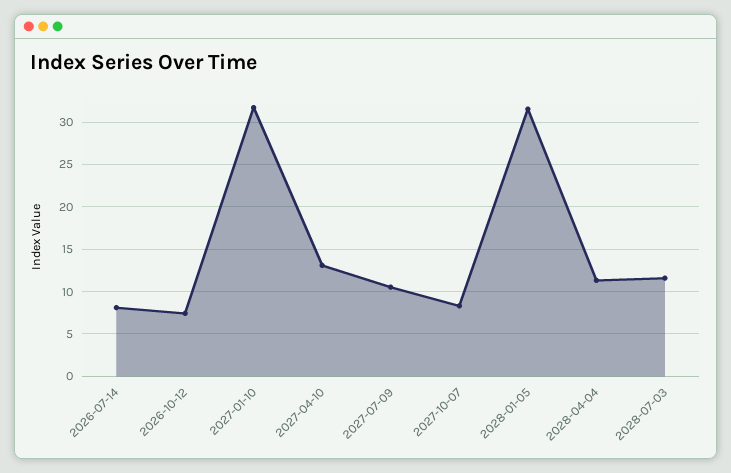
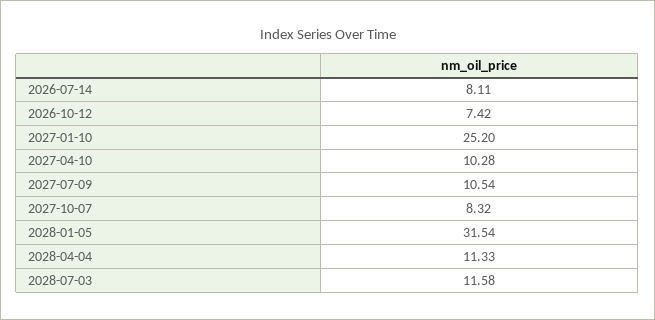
2027-01-10: 32 -> 25.2
2027-04-10: 13 -> 10.28

